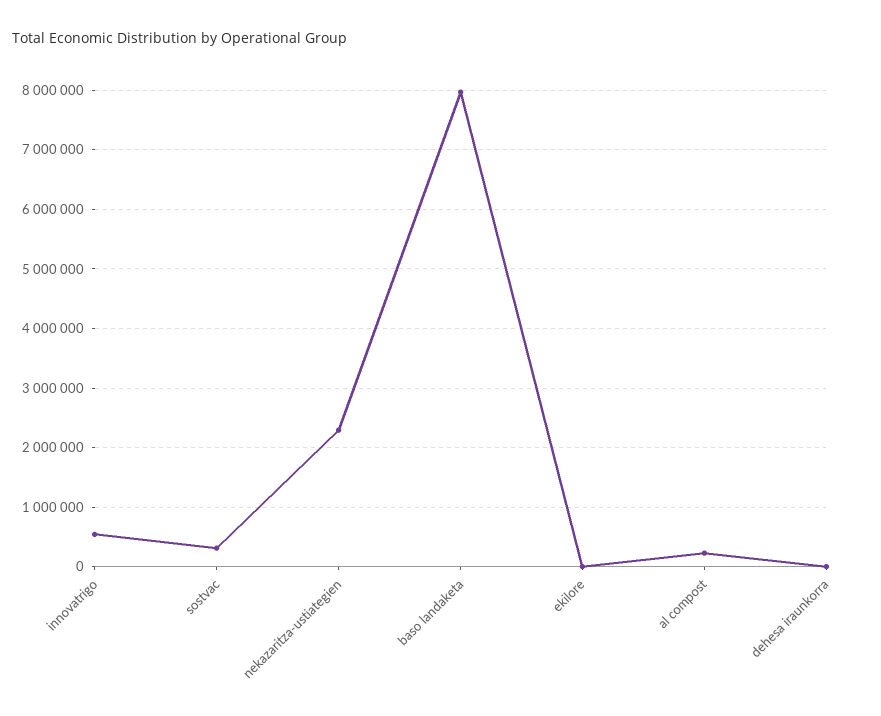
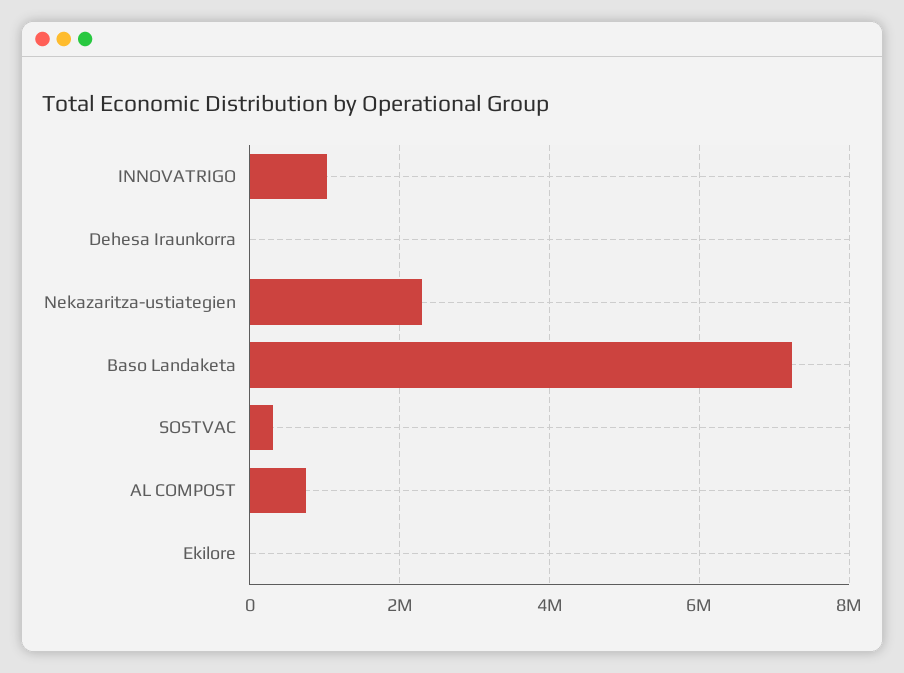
innovatrigo: 600000 -> 1000000
baso landaketa: 8000000 -> 7200000
al compost: 200000 -> 800000

